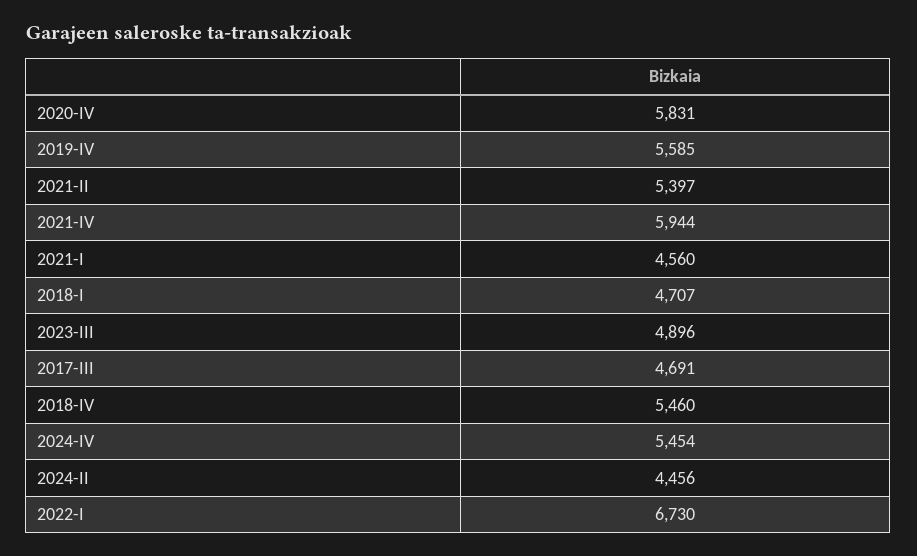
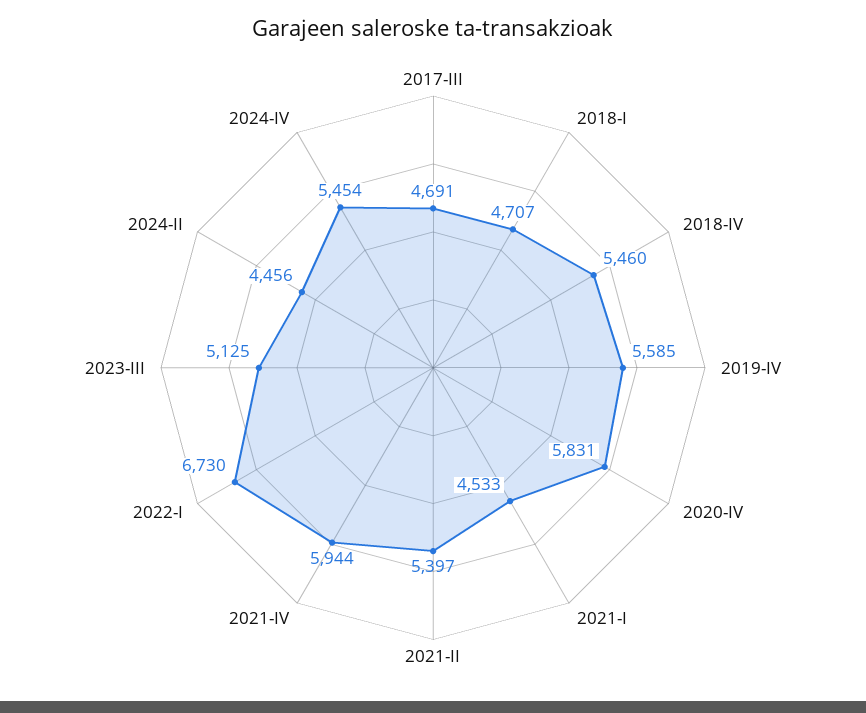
2021-I: 4560 -> 4533
2023-III: 4896 -> 5125

